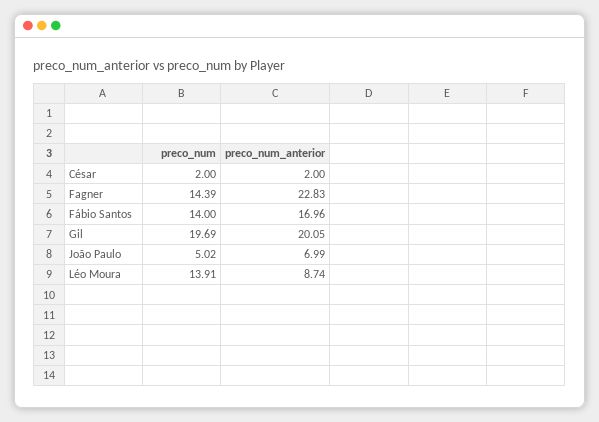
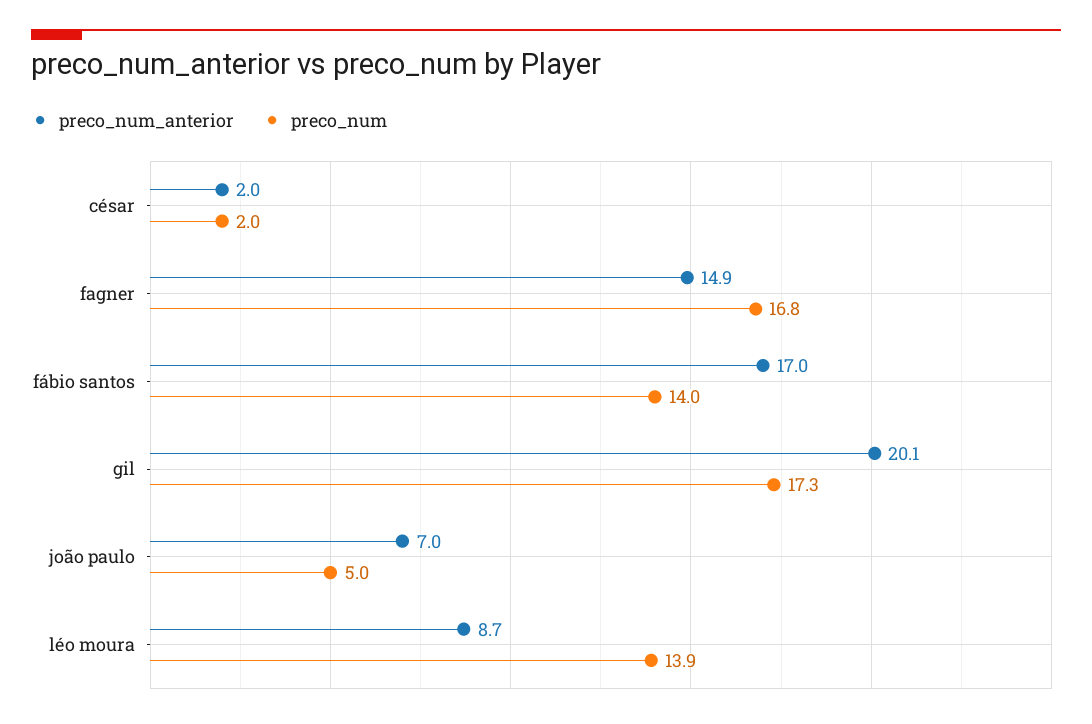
preco_num, Fagner: 14.39 -> 16.8
preco_num_anterior, Fagner: 22.83 -> 14.9
preco_num, Gil: 19.69 -> 17.3

